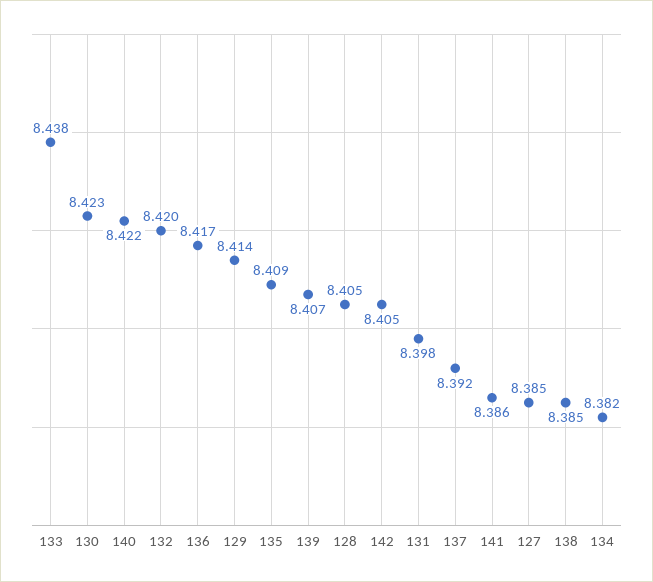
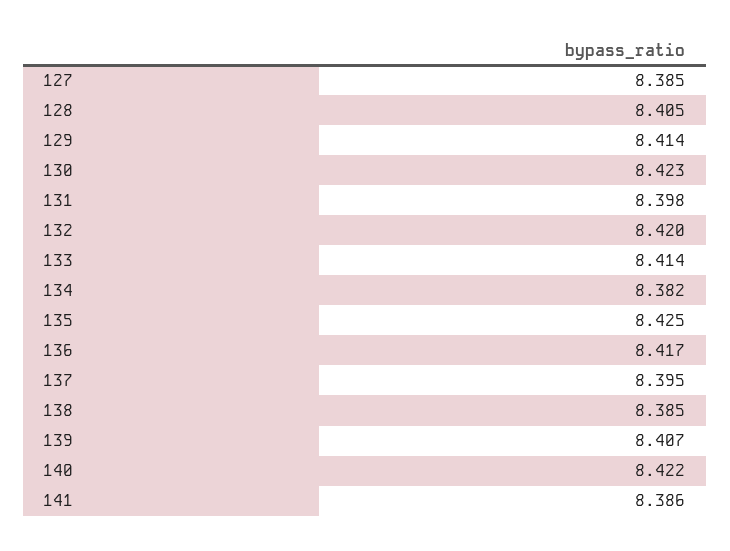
133: 8.438 -> 8.414
135: 8.409 -> 8.425
142: 8.405 -> none
137: 8.392 -> 8.395

